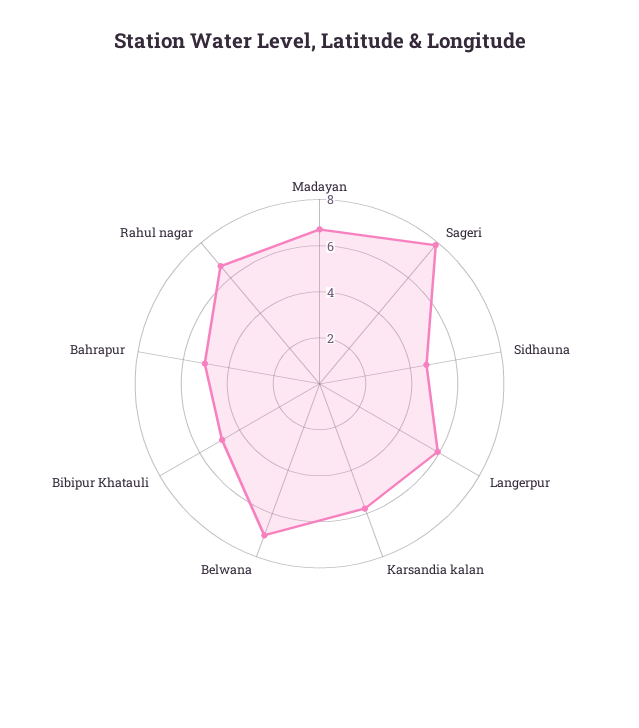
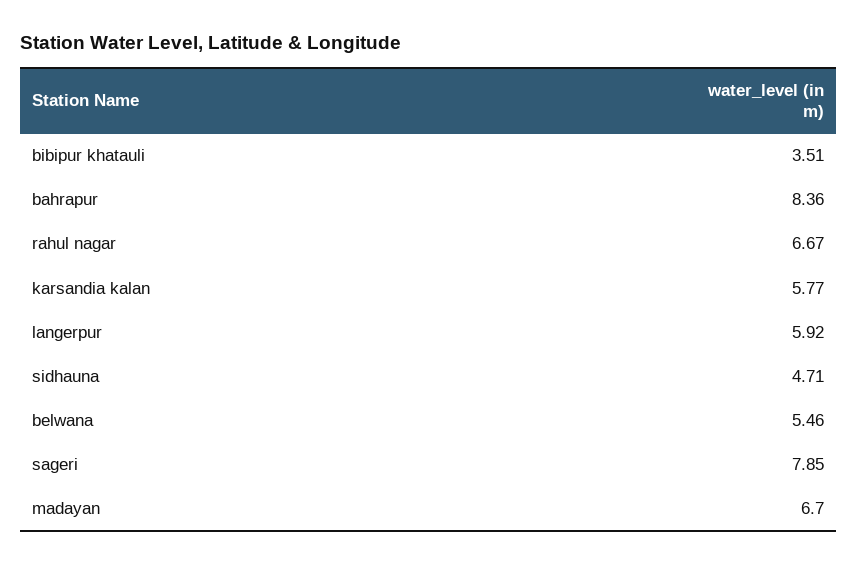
Belwana: 7 -> 5.46
Bibipur Khatauli: 5 -> 3.51
Bahrapur: 5 -> 8.36

